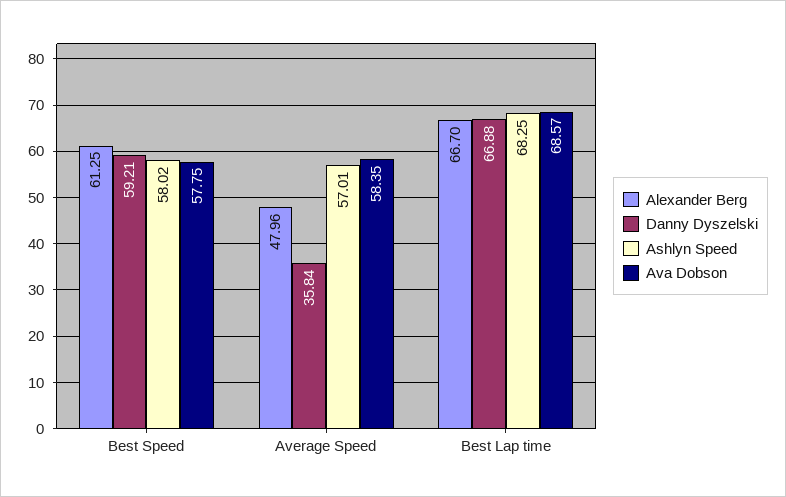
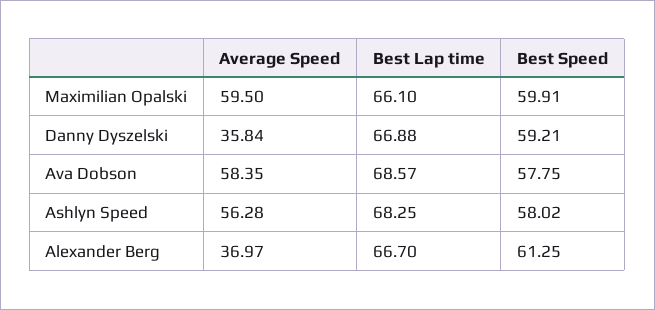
Alexander Berg, Average Speed: 47.96 -> 36.97
Ashlyn Speed, Average Speed: 57.01 -> 56.28
Maximilian Opalski, Average Speed: none -> 59.5
Maximilian Opalski, Best Lap time: none -> 66.1
Maximilian Opalski, Best Speed: none -> 59.91

